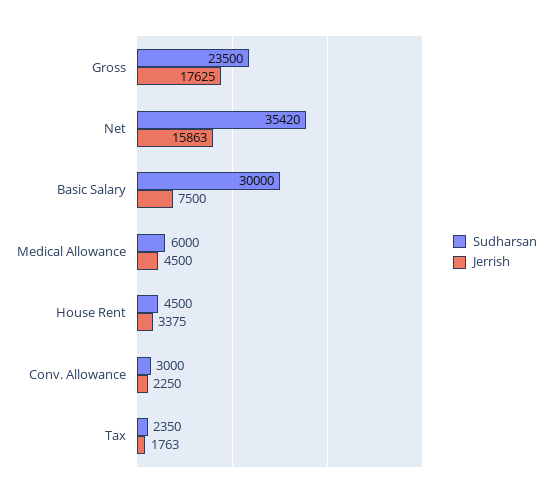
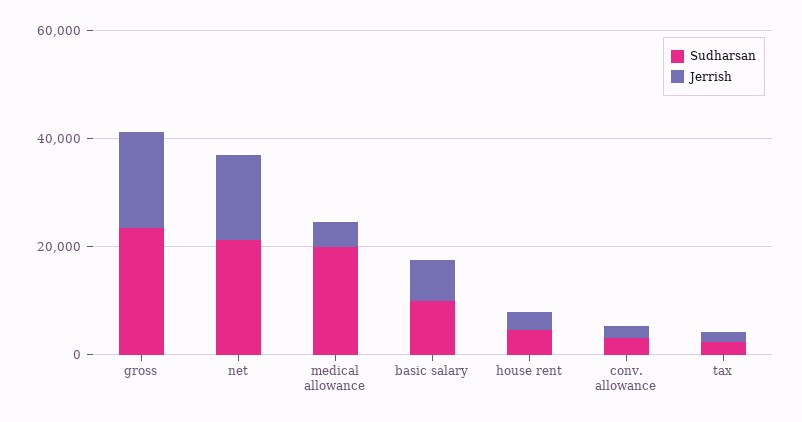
Sudharsan, Net: 35420 -> 20000
Sudharsan, Basic Salary: 30000 -> 10000
Sudharsan, Medical Allowance: 6000 -> 20000

